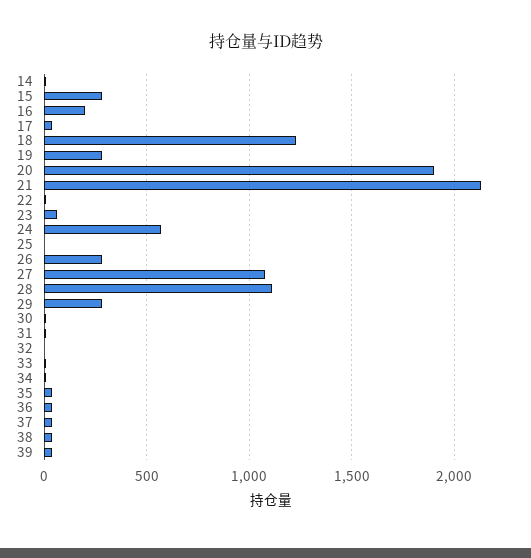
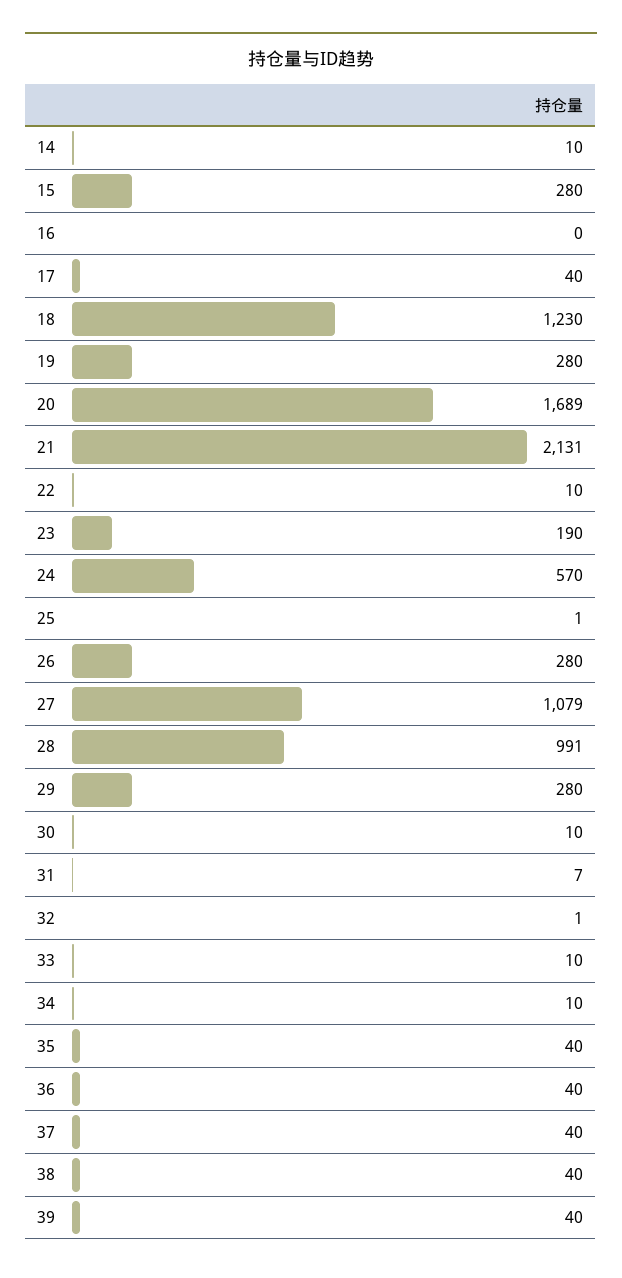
16: 200 -> 0
20: 1900 -> 1689
23: 50 -> 190
28: 1100 -> 991

